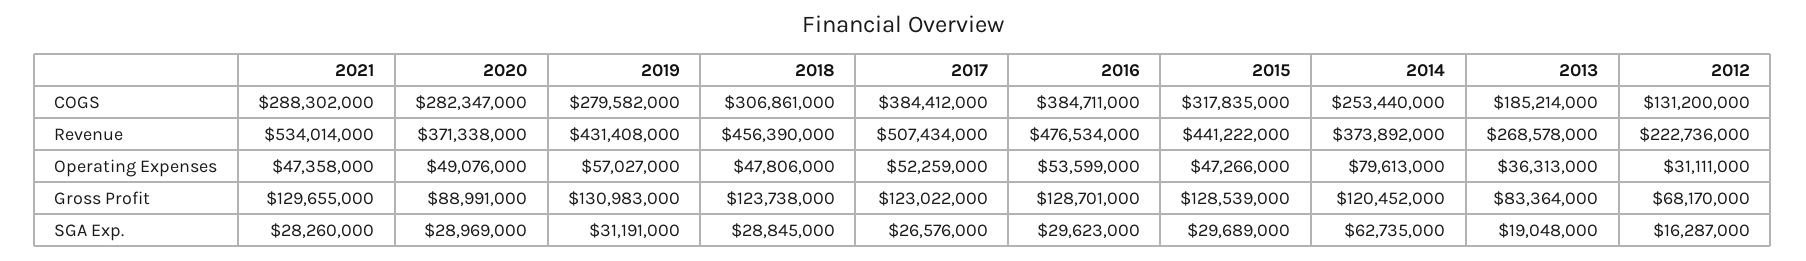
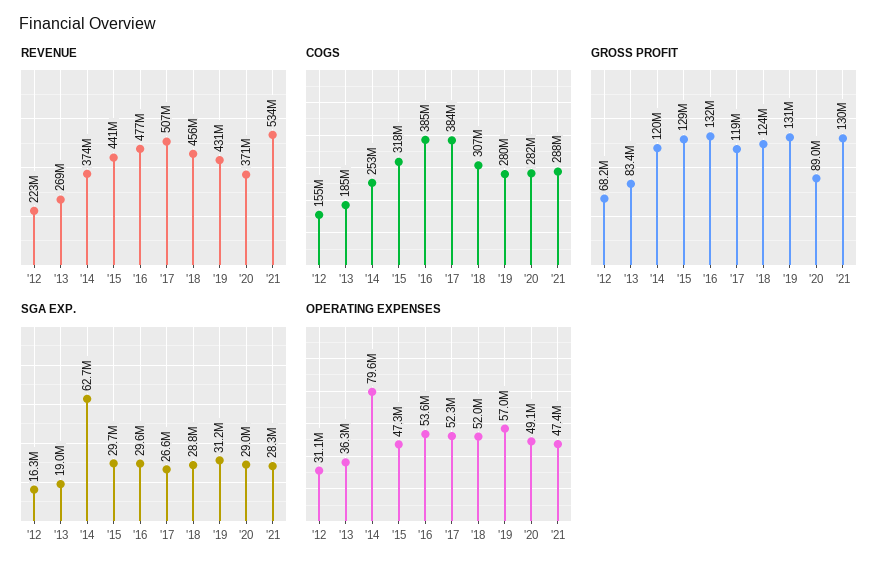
COGS, 2012: 131200000 -> 155000000
Operating Expenses, 2018: 47806000 -> 52000000
Gross Profit, 2017: 123022000 -> 119000000
Gross Profit, 2016: 128701000 -> 132000000

